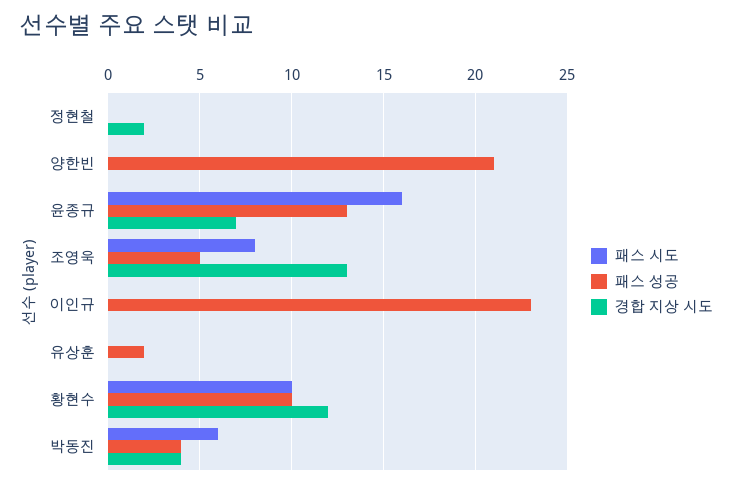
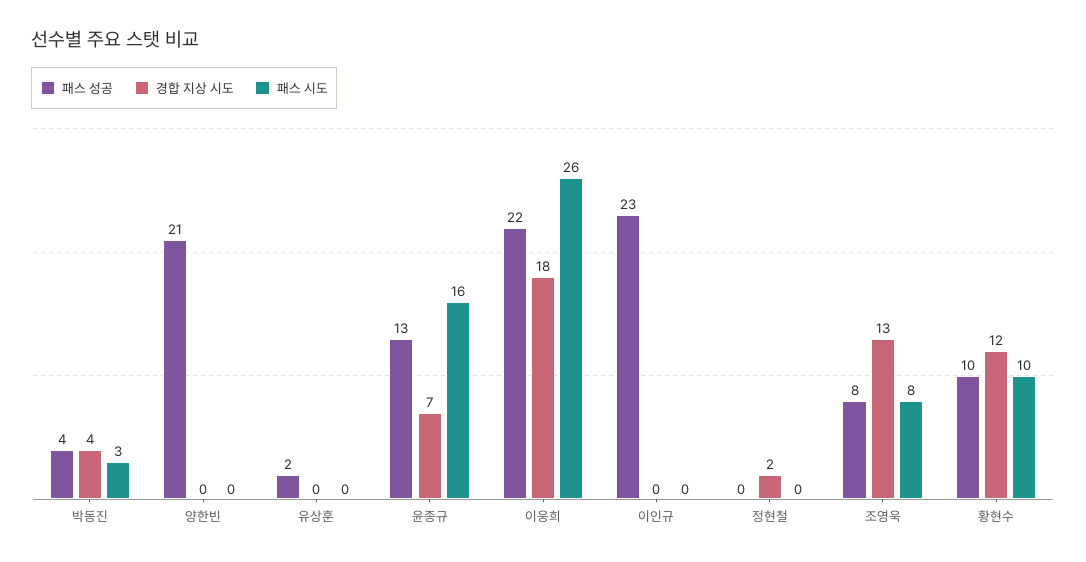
패스 성공, 조영욱: 5 -> 8
패스 시도, 박동진: 6 -> 3
패스 성공, 이웅희: none -> 22
경합 지상 시도, 이웅희: none -> 18
패스 시도, 이웅희: none -> 26

